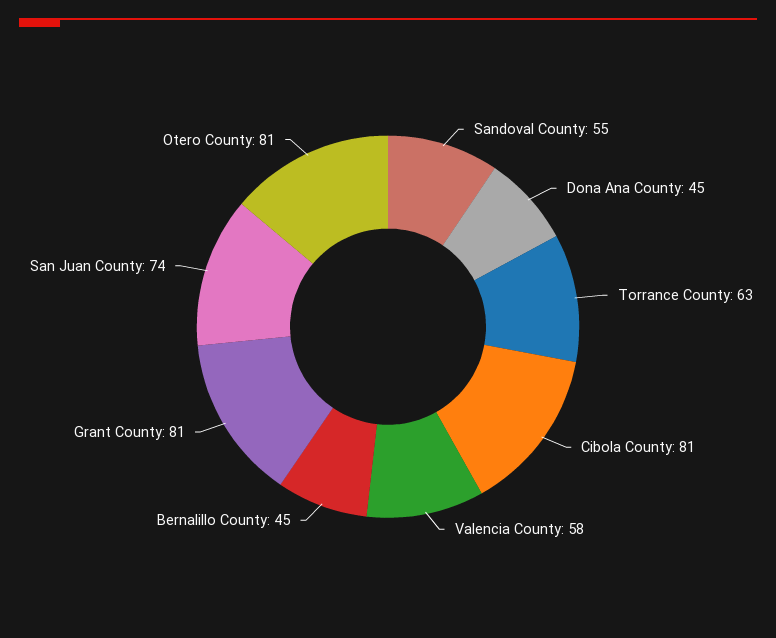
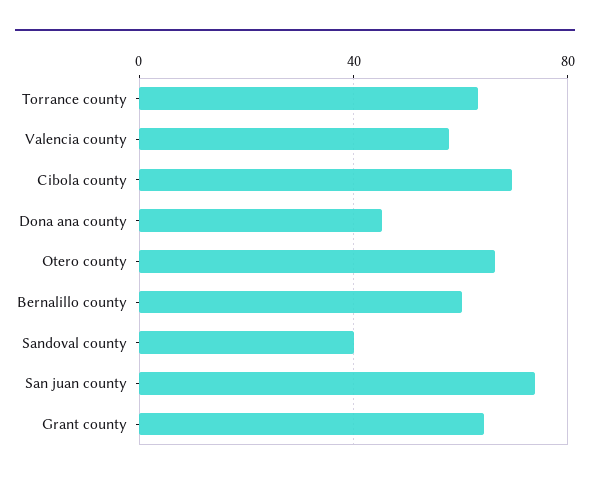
Sandoval County: 55 -> 40
Cibola County: 81 -> 70
Bernalillo County: 45 -> 60
Grant County: 81 -> 65
Otero County: 81 -> 65

